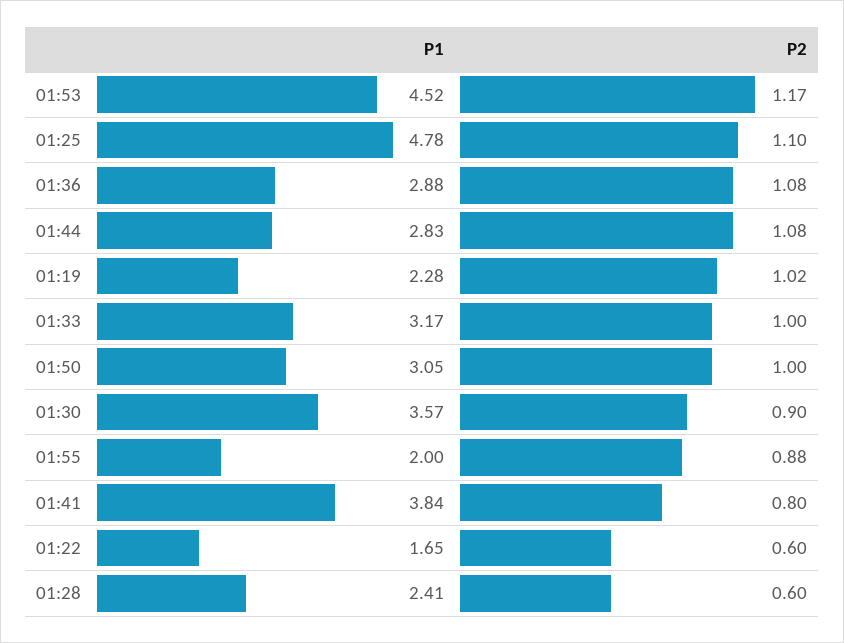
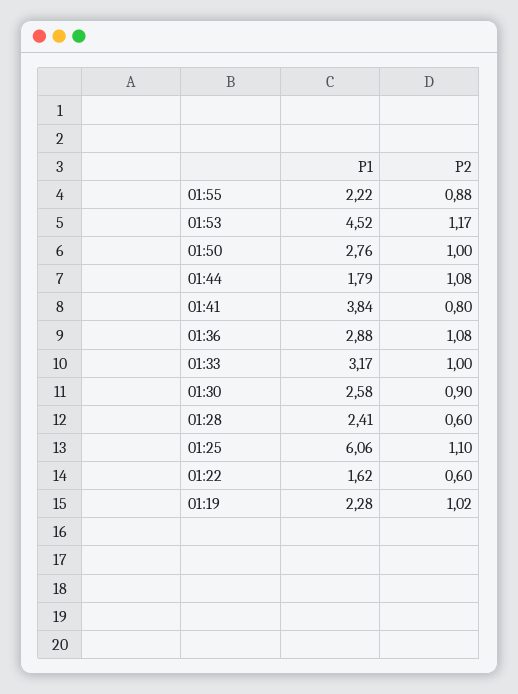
P1, 01:25: 4.78 -> 6.06
P1, 01:44: 2.83 -> 1.79
P1, 01:50: 3.05 -> 2.76
P1, 01:30: 3.57 -> 2.58
P1, 01:55: 2 -> 2.22
P1, 01:22: 1.65 -> 1.62

